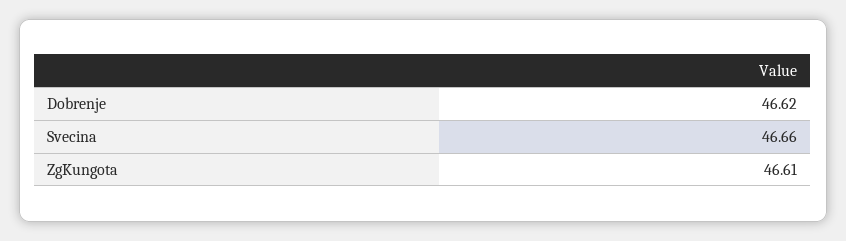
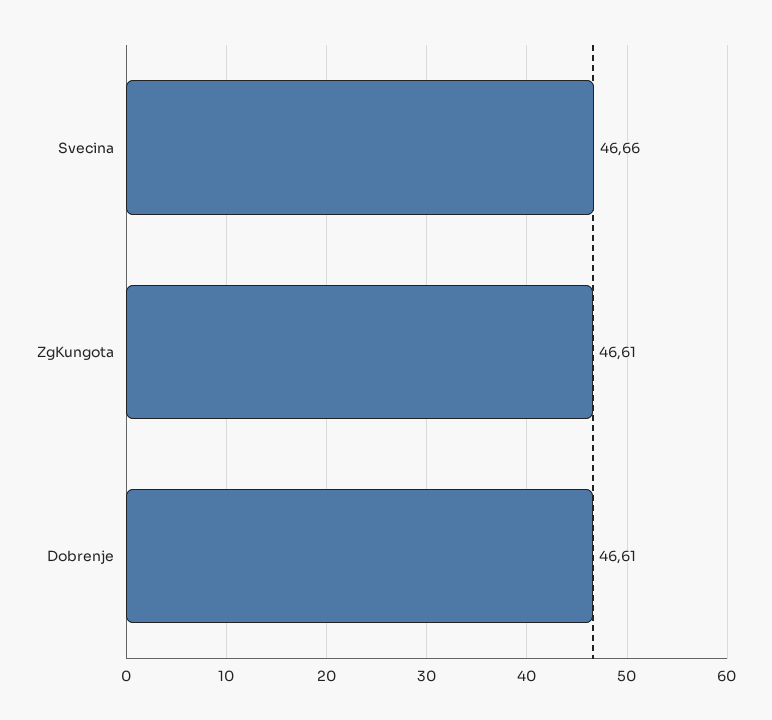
Dobrenje: 46.62 -> 46.61

